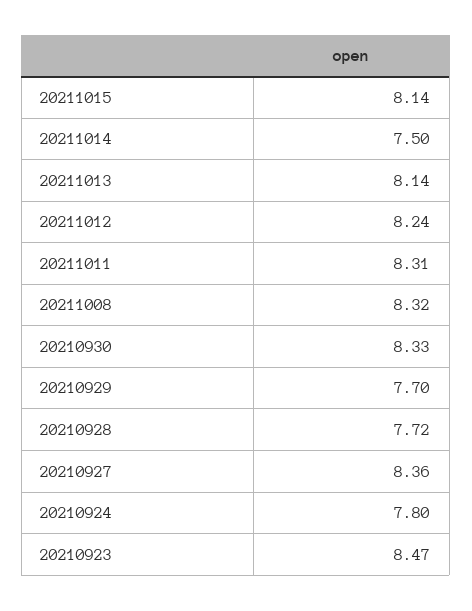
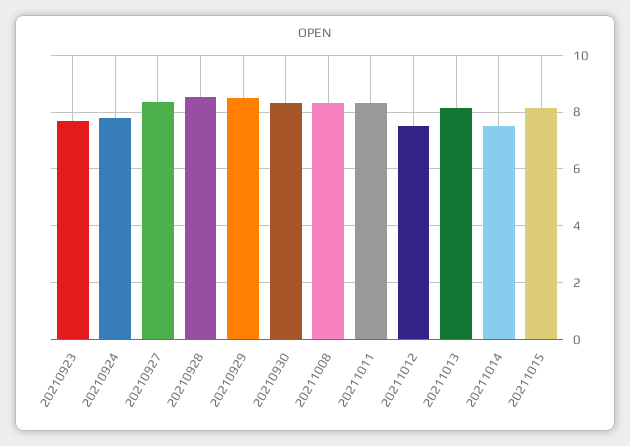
20211012: 8.24 -> 7.5
20210929: 7.7 -> 8.5
20210928: 7.72 -> 8.5
20210923: 8.47 -> 7.75

